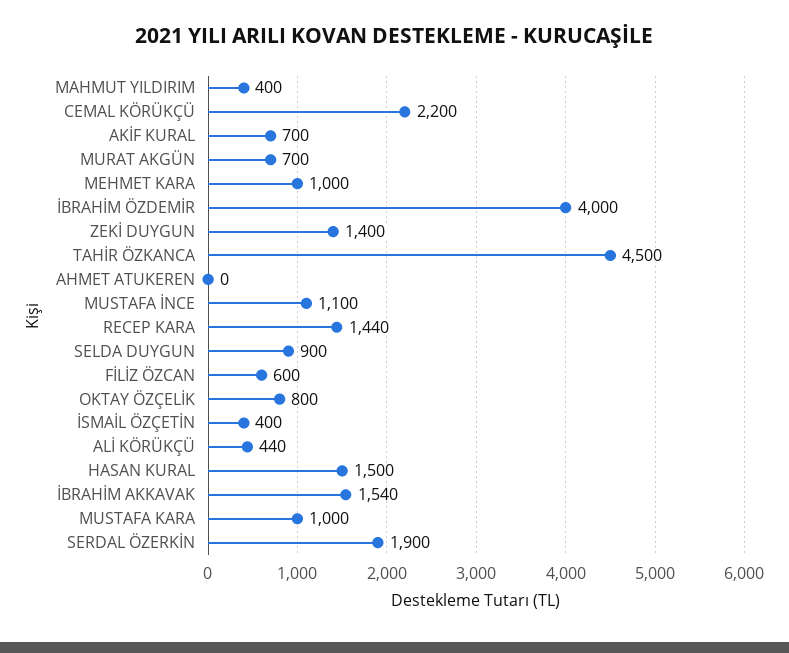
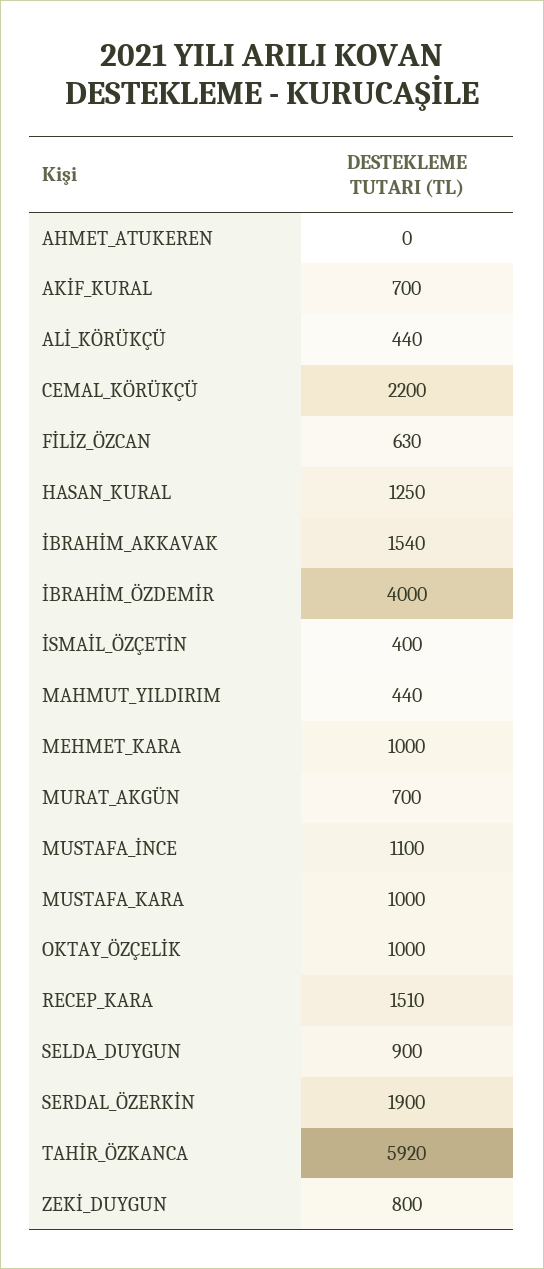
MAHMUT YILDIRIM: 400 -> 440
ZEKİ DUYGUN: 1400 -> 800
TAHİR ÖZKANCA: 4500 -> 5920
RECEP KARA: 1440 -> 1510
FİLİZ ÖZCAN: 600 -> 630
OKTAY ÖZÇELİK: 800 -> 1000
HASAN KURAL: 1500 -> 1250

